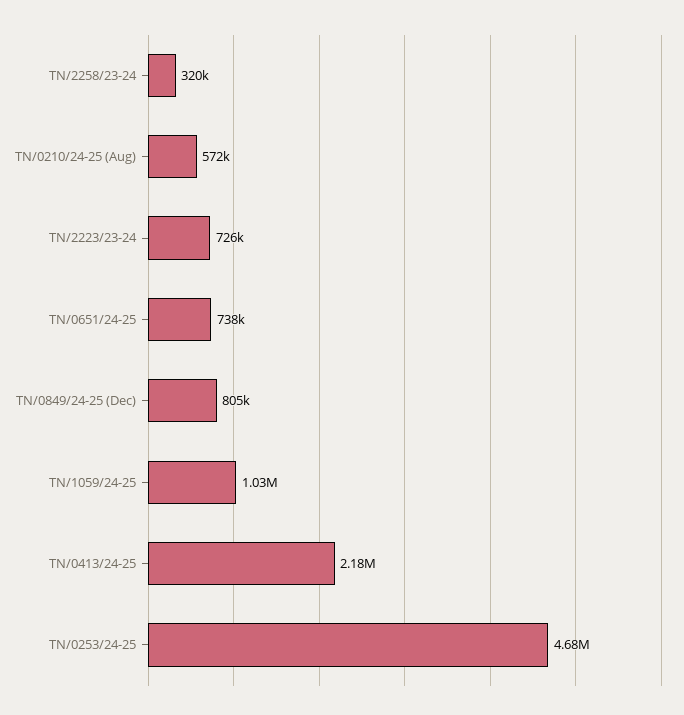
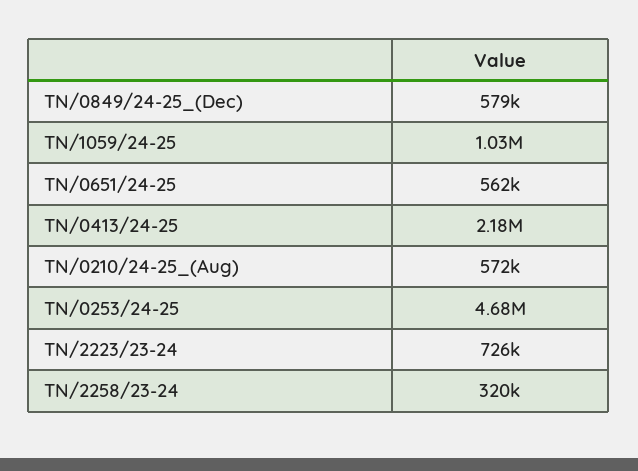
TN/0651/24-25: 738000 -> 562000
TN/0849/24-25 (Dec): 805000 -> 579000

